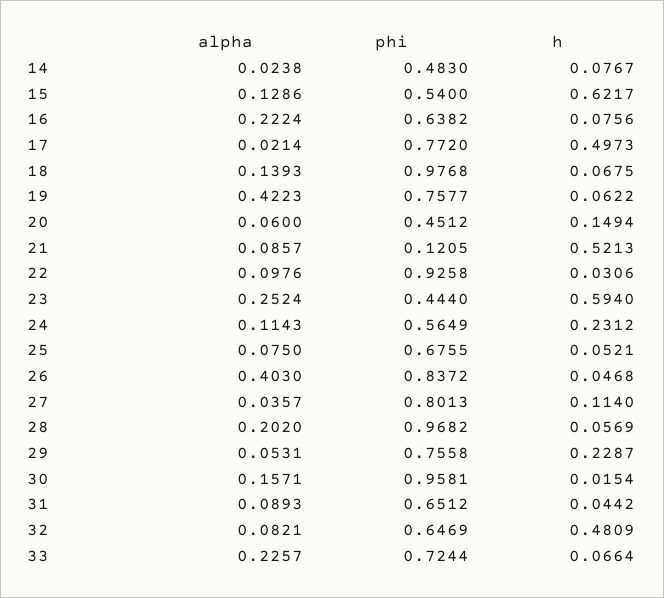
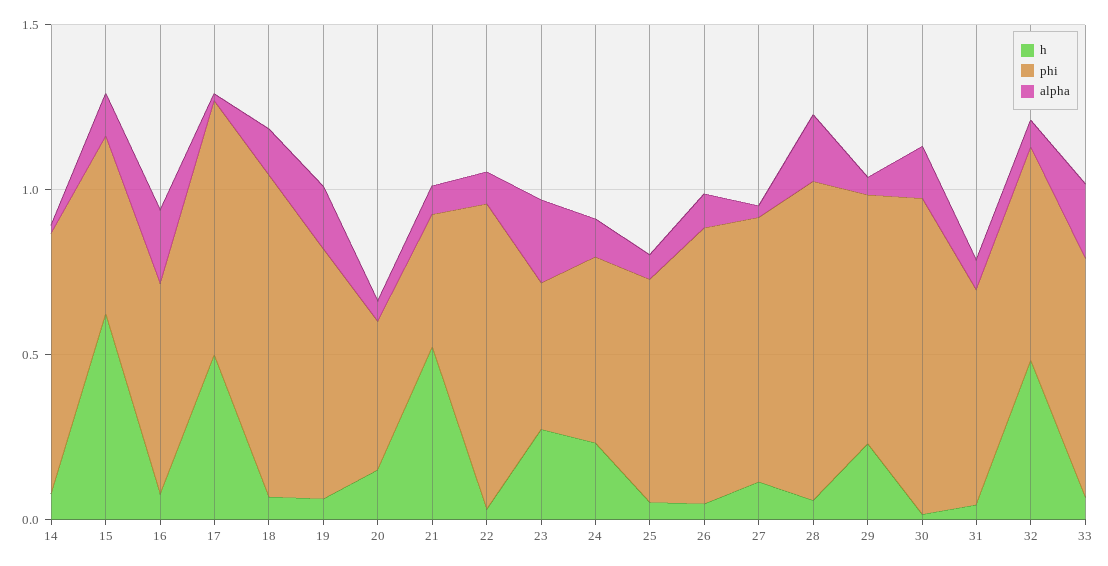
phi, 14: 0.483 -> 0.8
alpha, 19: 0.4223 -> 0.2
phi, 21: 0.1205 -> 0.4
h, 23: 0.594 -> 0.3
alpha, 26: 0.403 -> 0.1

